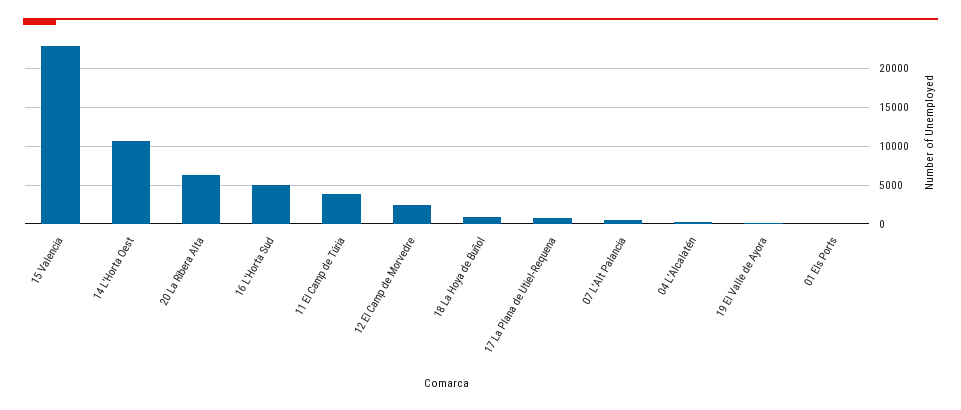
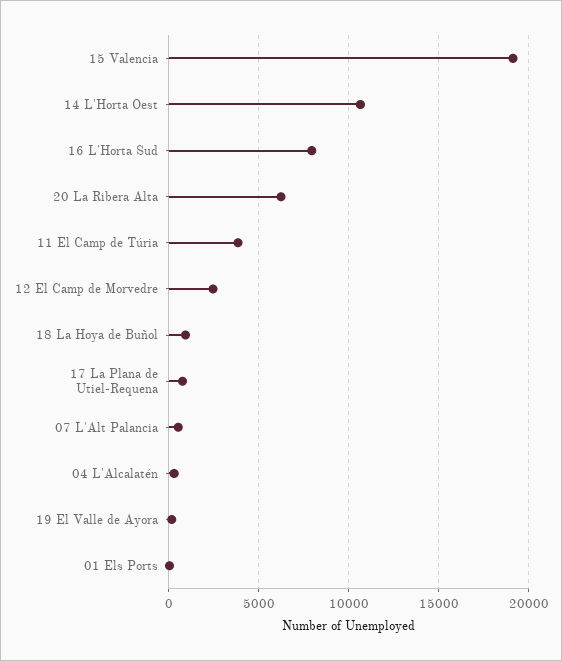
15 Valencia: 23000 -> 19000
16 L'Horta Sud: 5000 -> 8000

